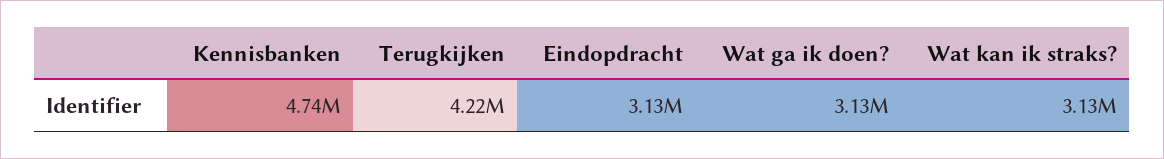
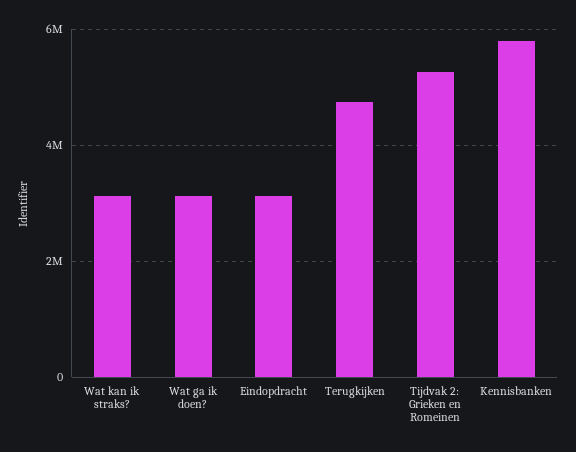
Kennisbanken: 4740000 -> 5800000
Terugkijken: 4220000 -> 4800000
Tijdvak 2: Grieken en Romeinen: none -> 5200000

